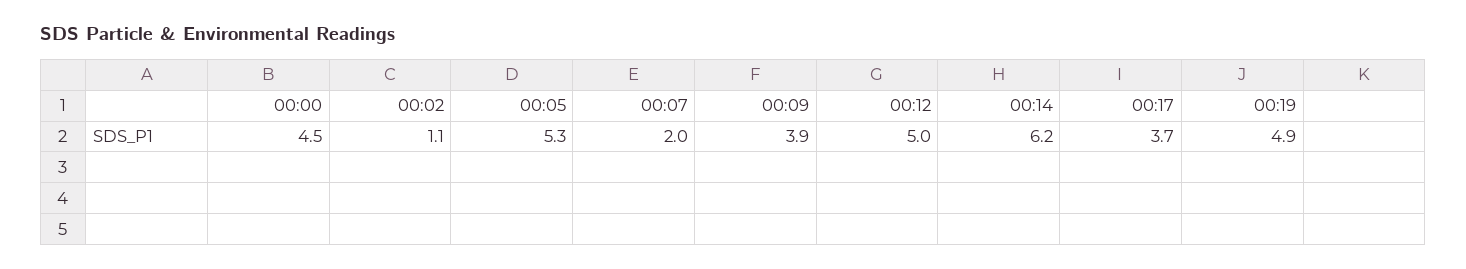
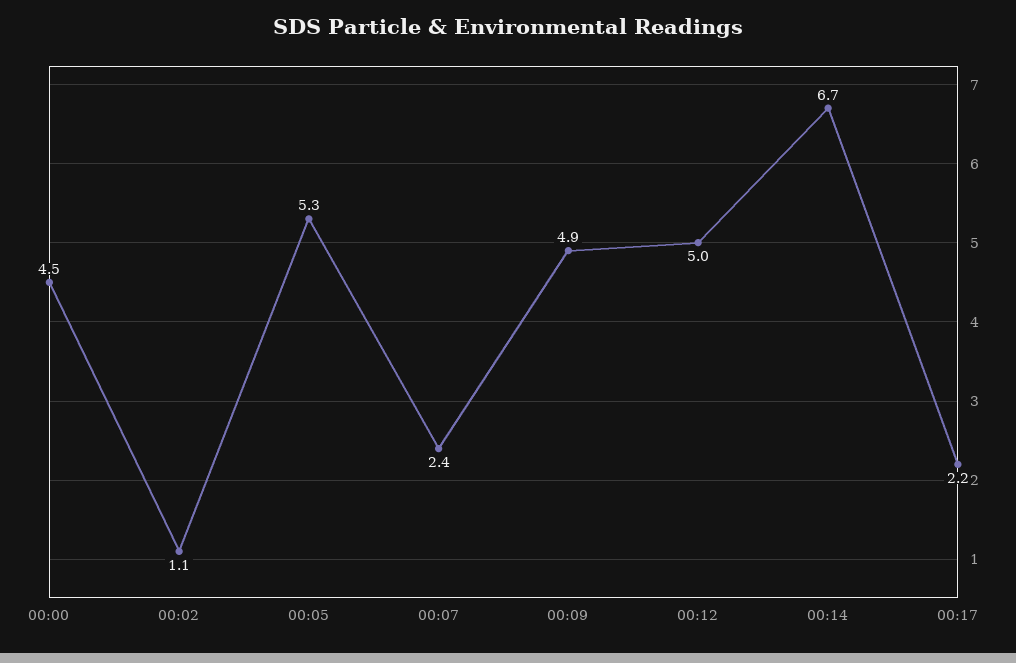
00:07: 2 -> 2.4
00:09: 3.9 -> 4.9
00:14: 6.2 -> 6.7
00:17: 3.7 -> 2.2
00:19: 4.9 -> none

